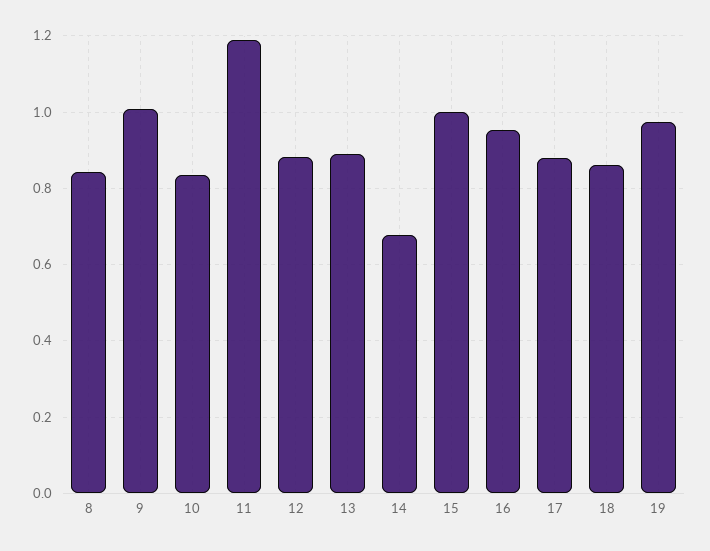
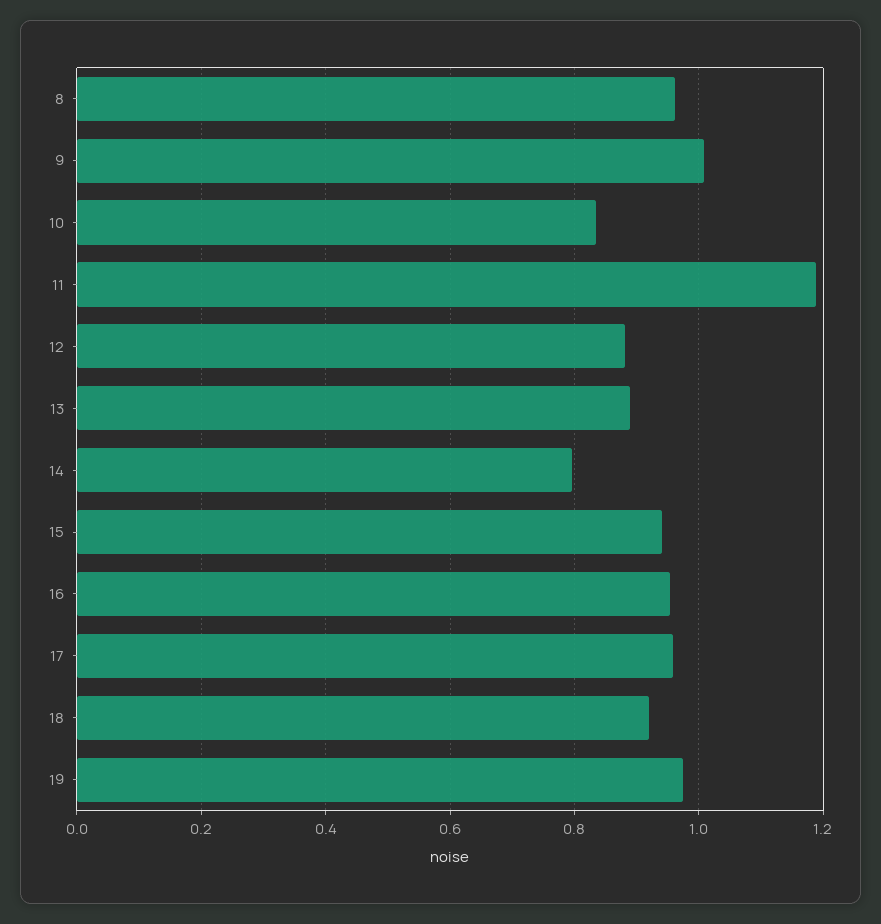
8: 0.84 -> 0.96
14: 0.68 -> 0.8
15: 1 -> 0.94
17: 0.88 -> 0.96
18: 0.86 -> 0.92

